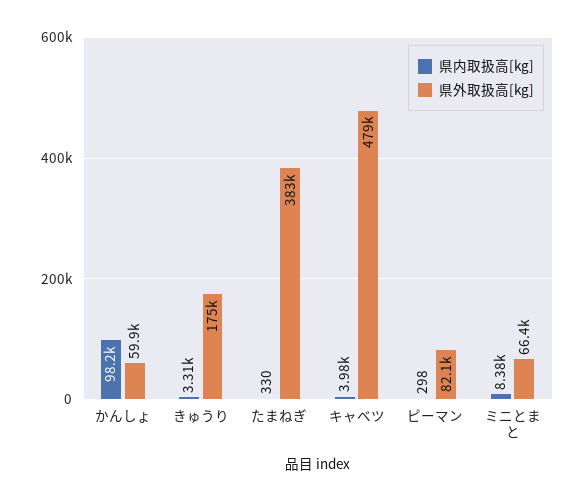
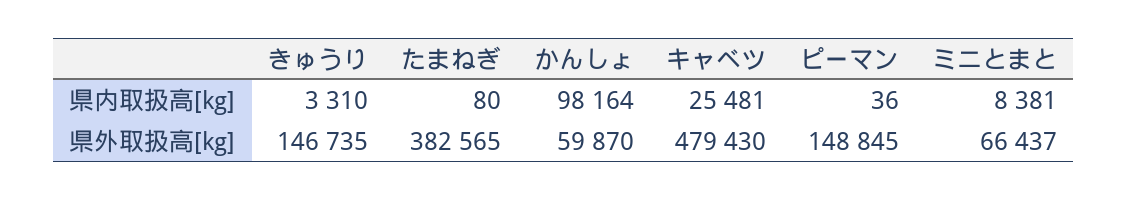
県外取扱高[kg], きゅうり: 175000 -> 146735
県内取扱高[kg], たまねぎ: 330 -> 80
県内取扱高[kg], キャベツ: 3980 -> 25481
県内取扱高[kg], ピーマン: 298 -> 36
県外取扱高[kg], ピーマン: 82100 -> 148845

